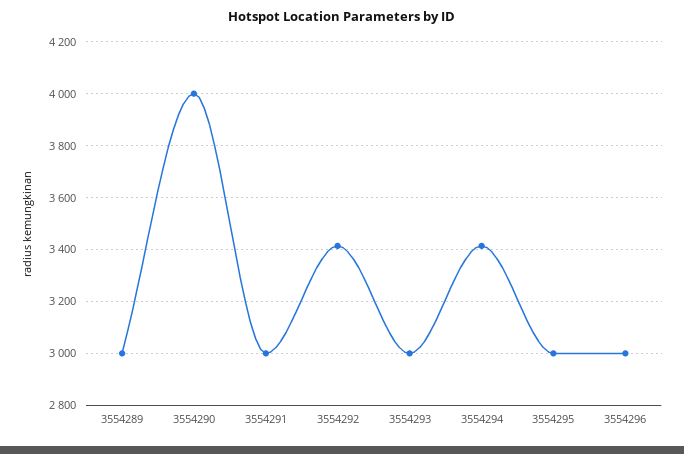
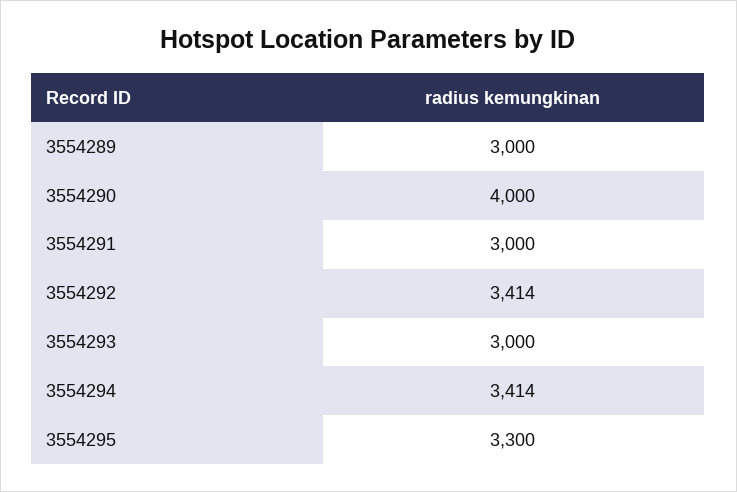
3554295: 3000 -> 3300
3554296: 3000 -> none

